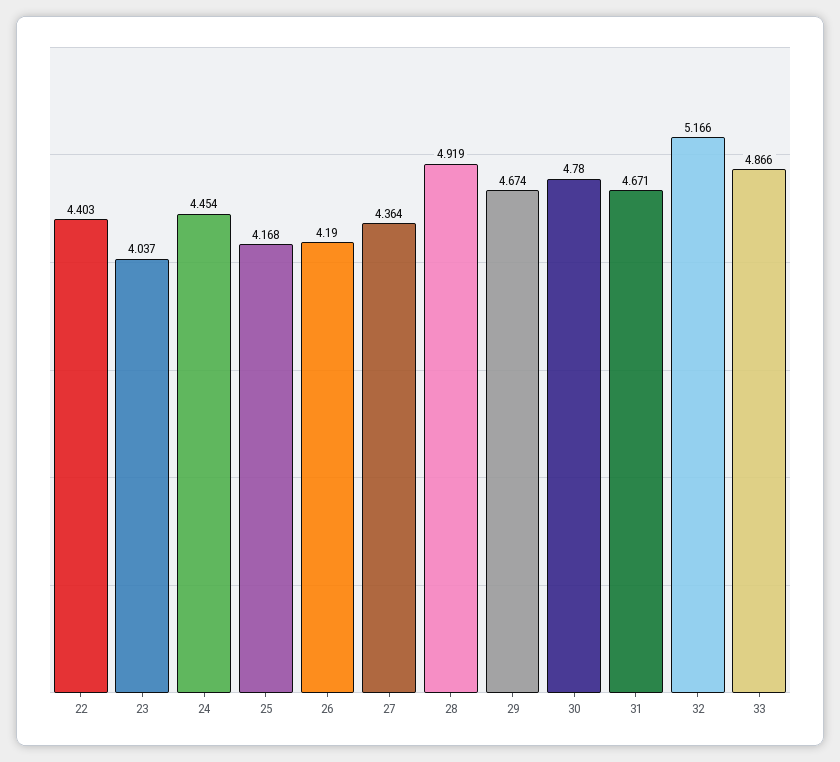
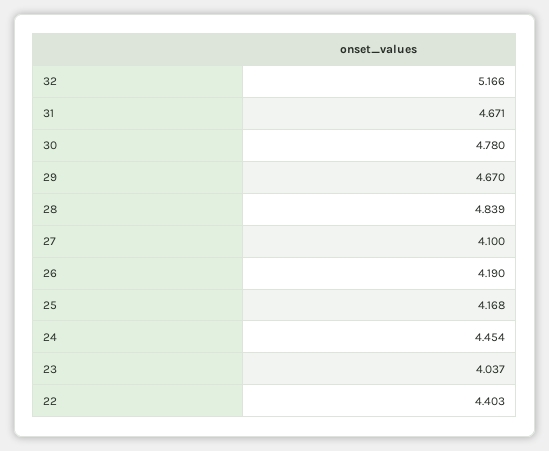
27: 4.364 -> 4.1
28: 4.919 -> 4.839
29: 4.674 -> 4.67
33: 4.866 -> none

